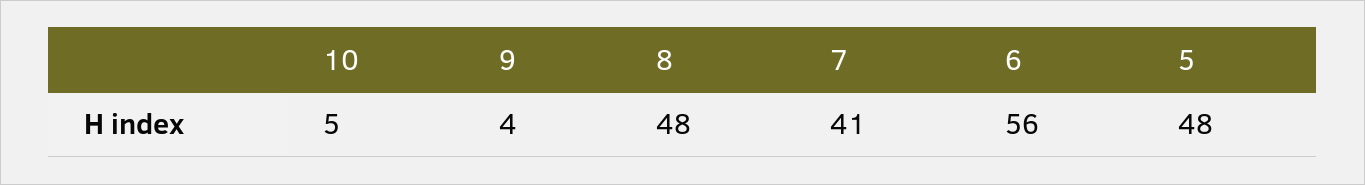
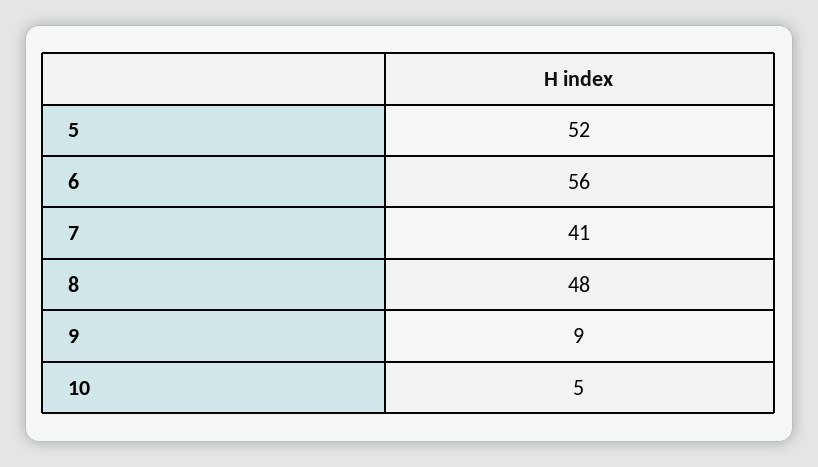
9: 4 -> 9
5: 48 -> 52

